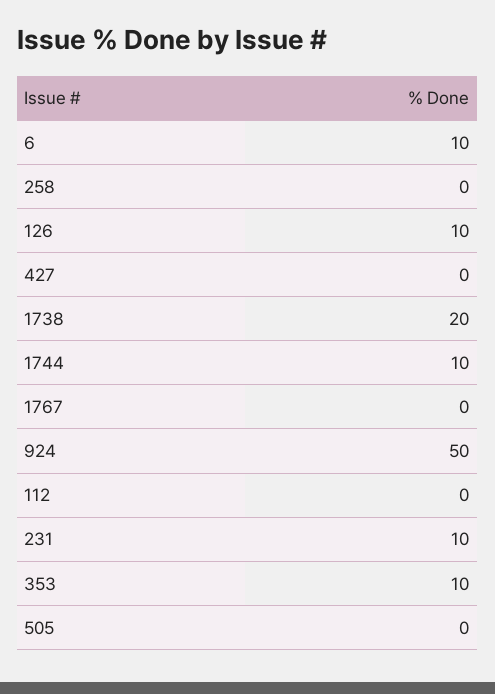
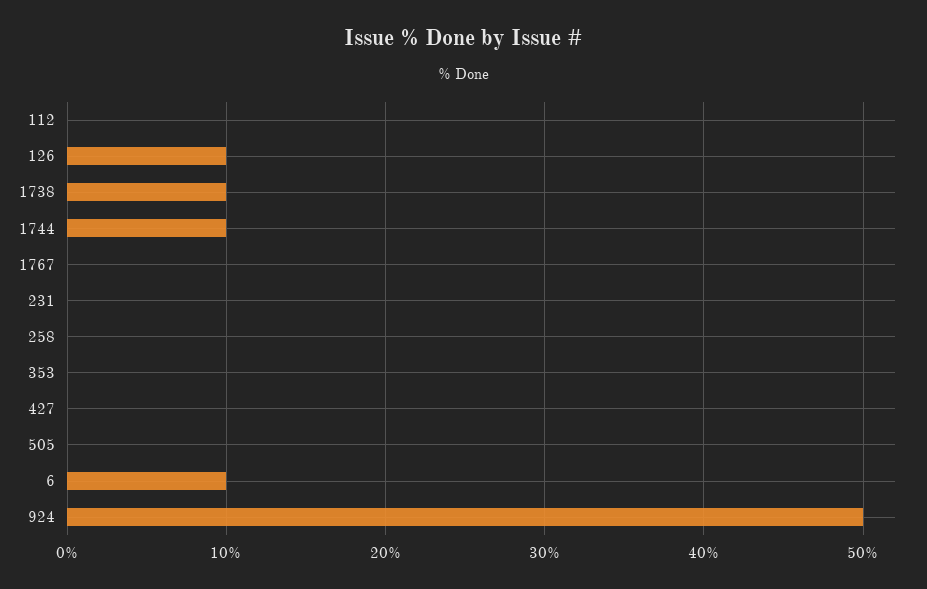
1738: 20 -> 10
231: 10 -> 0
353: 10 -> 0

